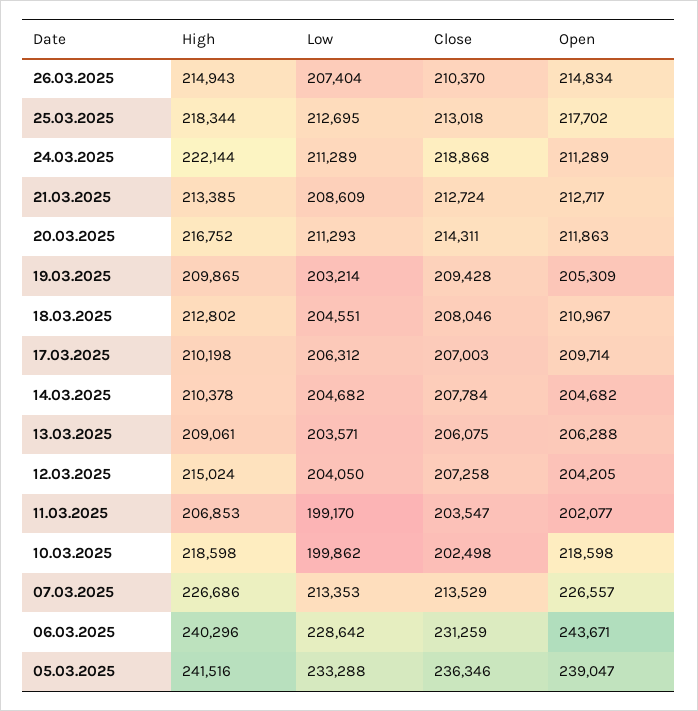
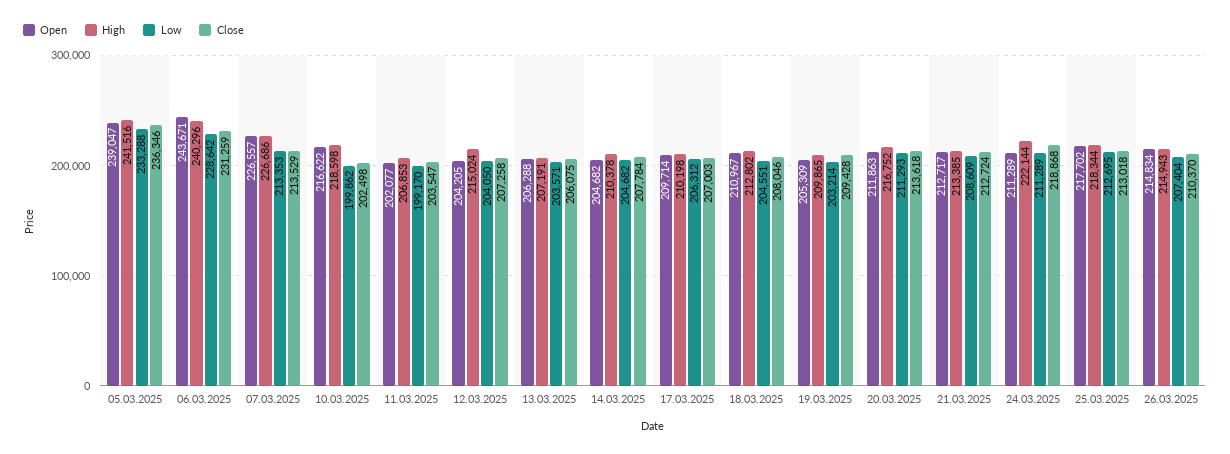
Close, 20.03.2025: 214311 -> 213618
High, 13.03.2025: 209061 -> 207191
Open, 10.03.2025: 218598 -> 216622

